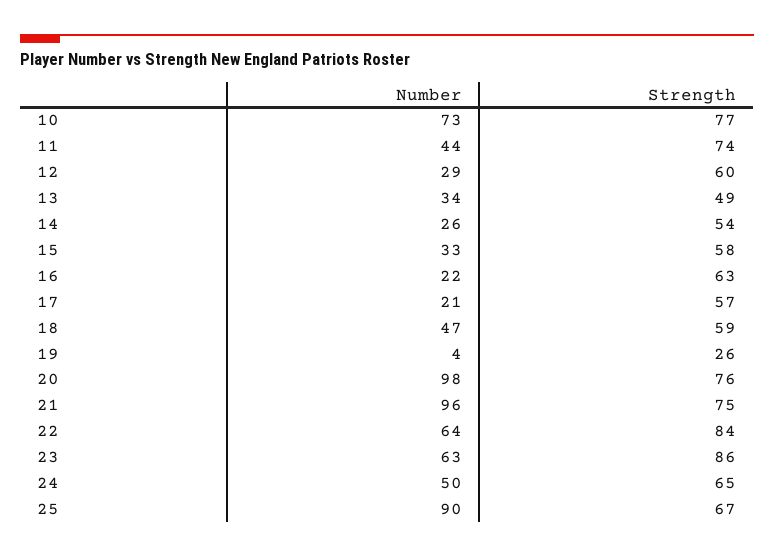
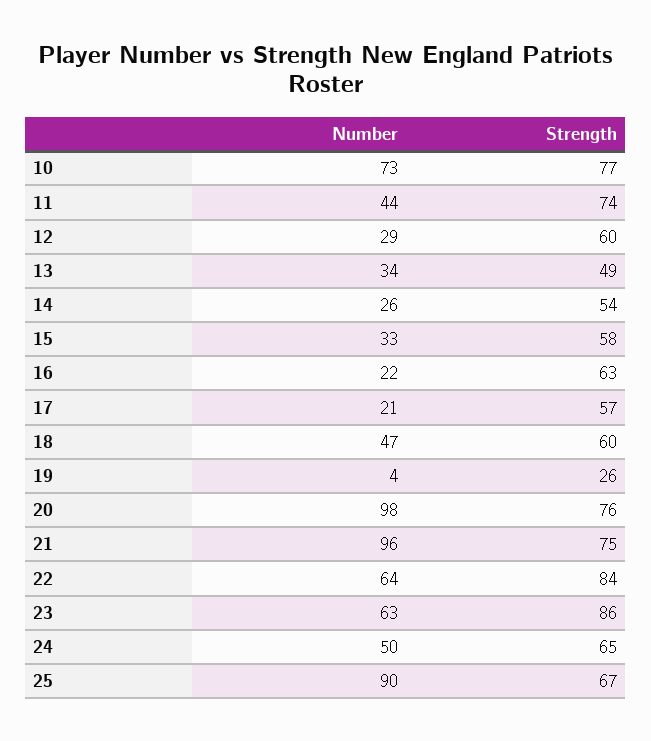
Strength, 18: 59 -> 60

